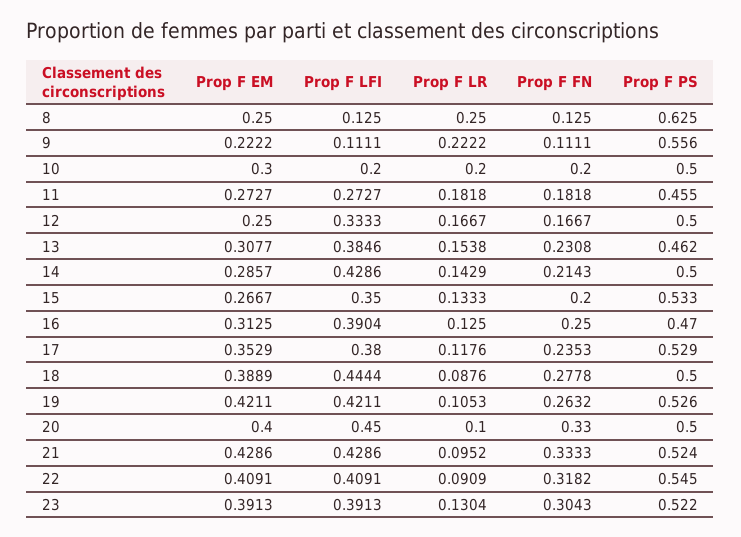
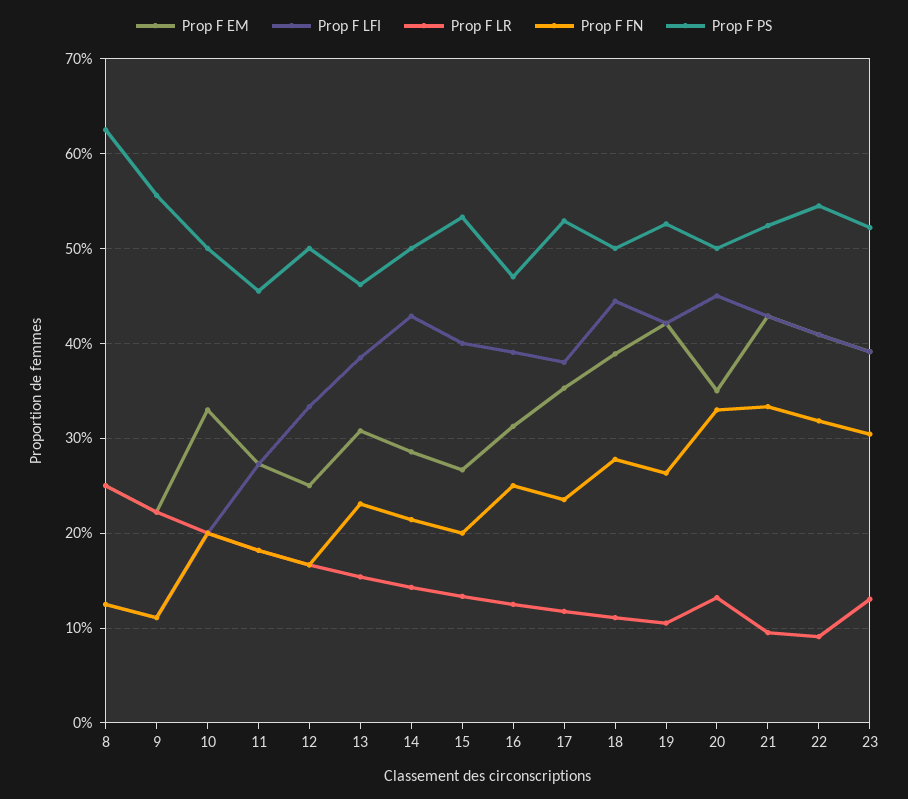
Prop F EM, 10: 0.3 -> 0.33
Prop F LFI, 15: 0.35 -> 0.4
Prop F LR, 18: 0.0876 -> 0.11
Prop F EM, 20: 0.4 -> 0.35
Prop F LR, 20: 0.1 -> 0.13

